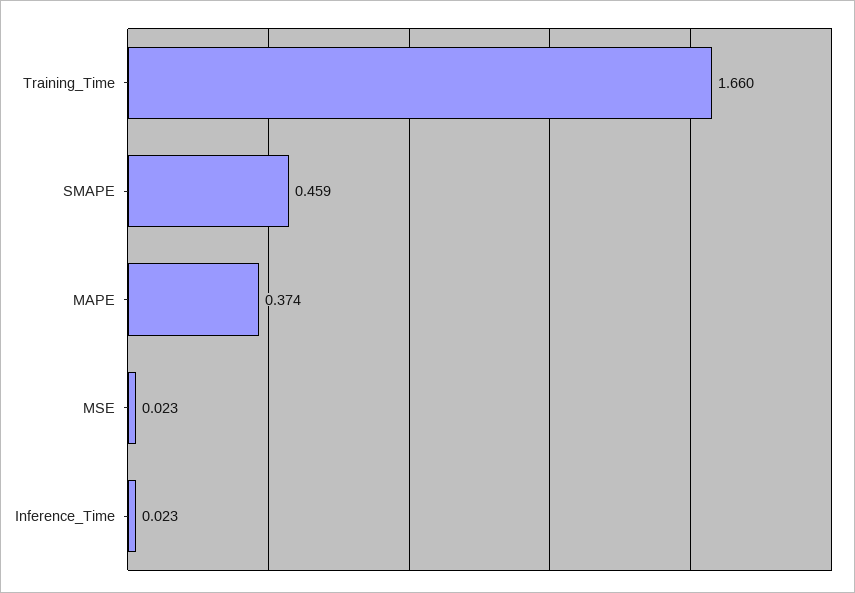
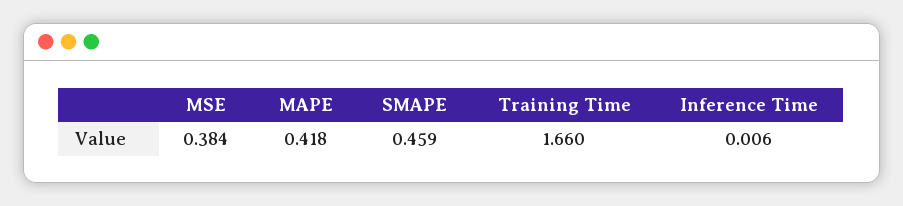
MAPE: 0.374 -> 0.418
MSE: 0.023 -> 0.384
Inference_Time: 0.023 -> 0.006

